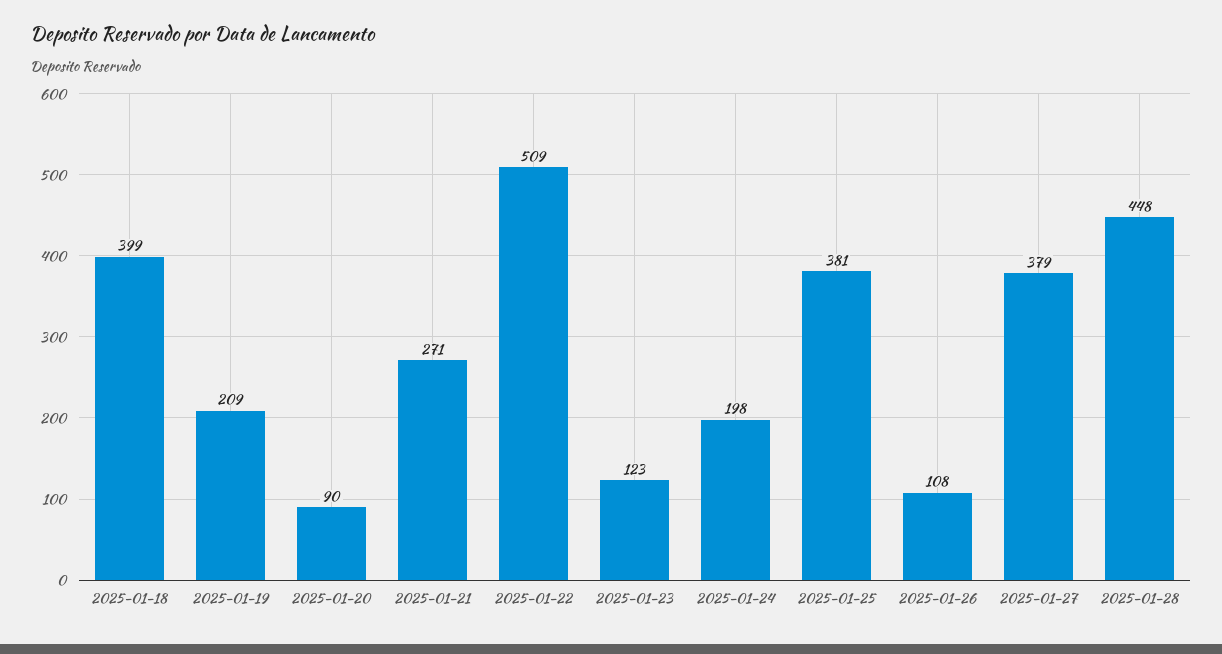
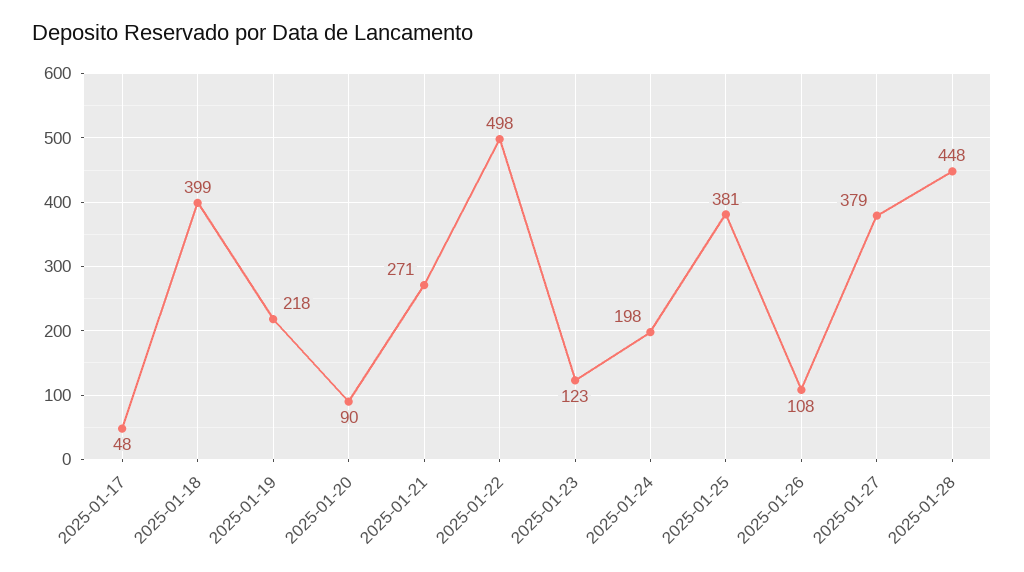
2025-01-19: 209 -> 218
2025-01-22: 509 -> 498
2025-01-17: none -> 48

